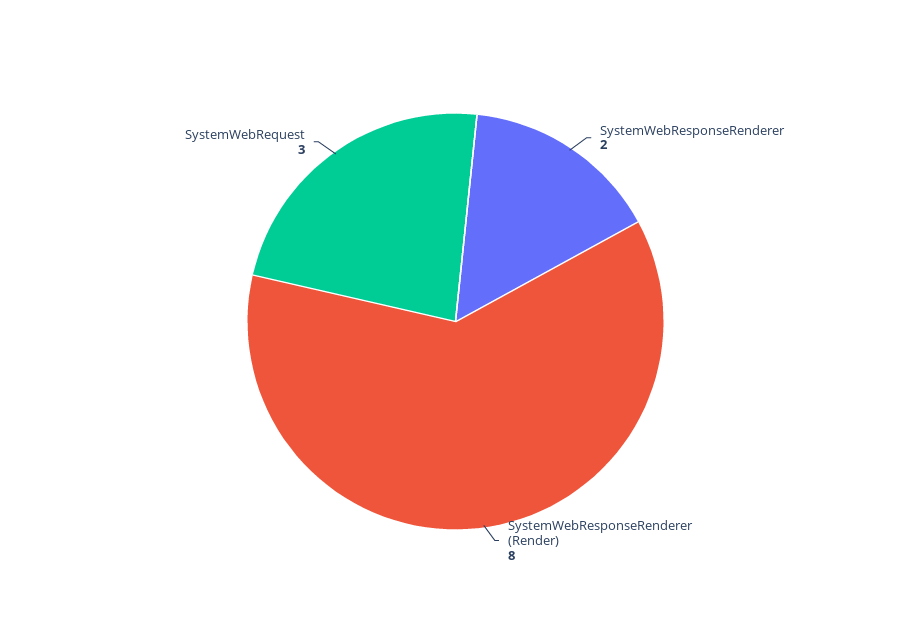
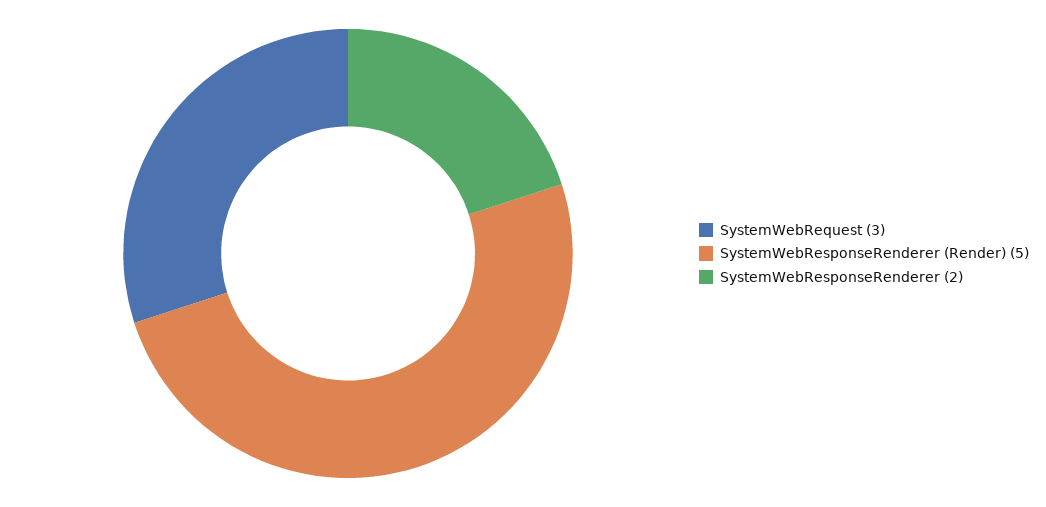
SystemWebResponseRenderer (Render): 8 -> 5

